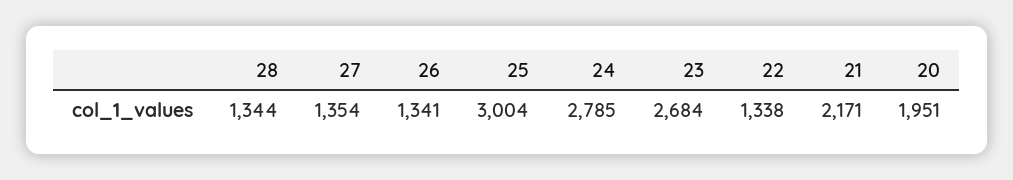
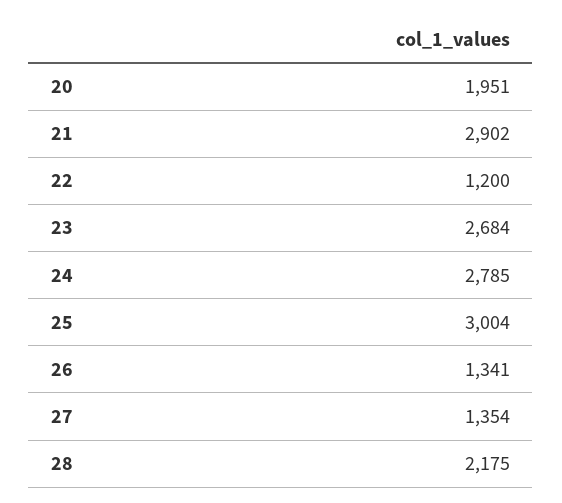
28: 1344 -> 2175
22: 1338 -> 1200
21: 2171 -> 2902

